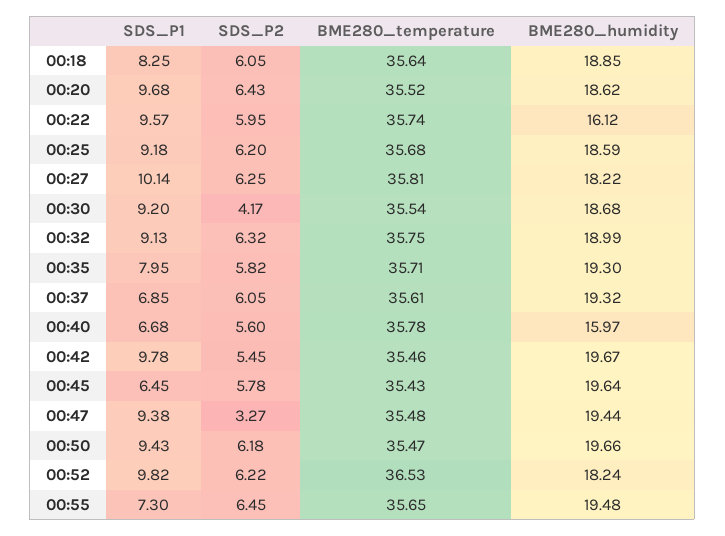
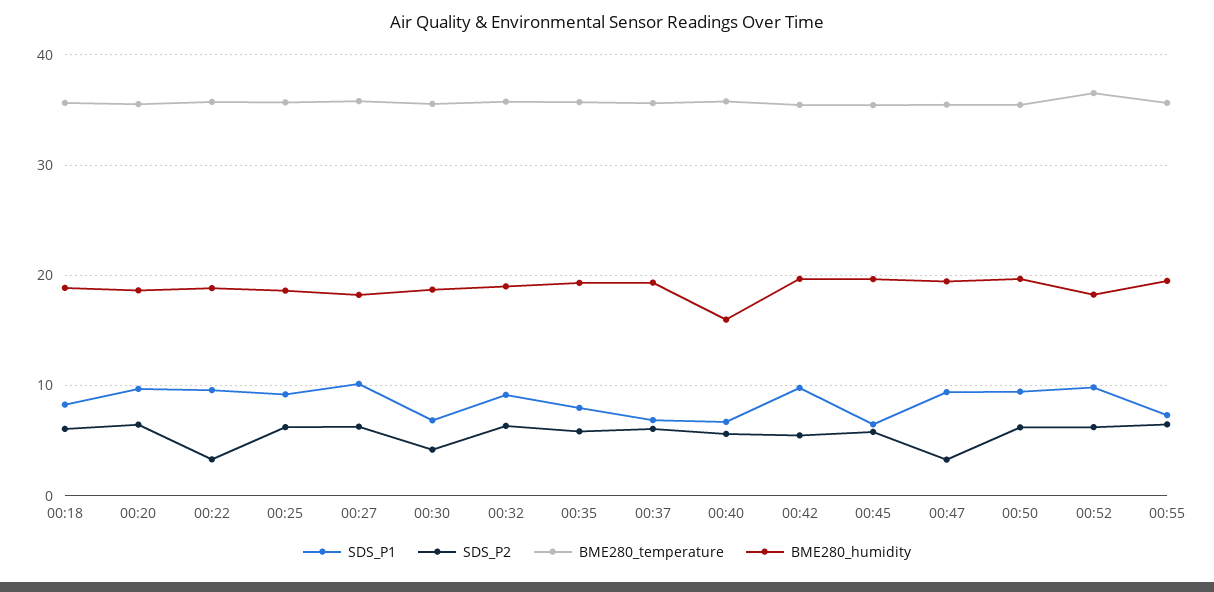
SDS_P2, 00:22: 5.95 -> 3
BME280_humidity, 00:22: 16.12 -> 19
SDS_P1, 00:30: 9.2 -> 7

